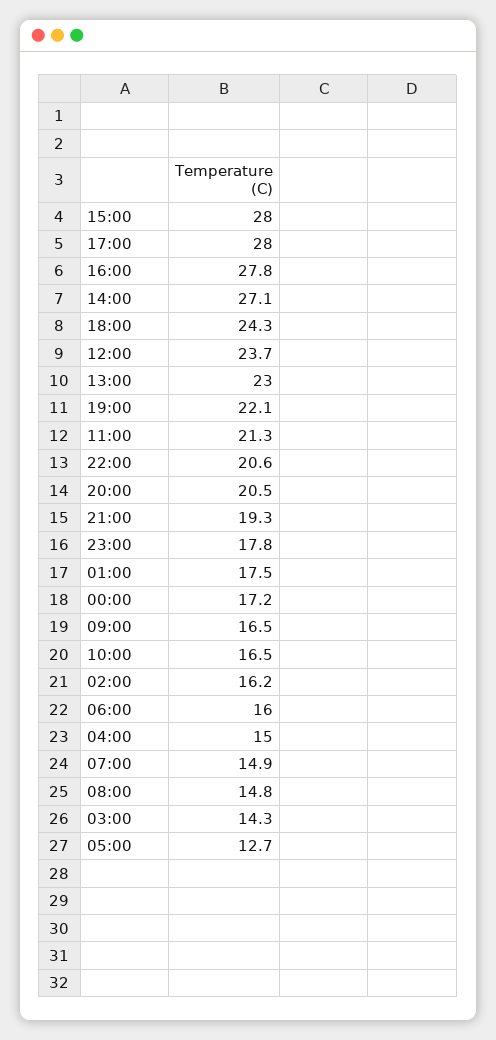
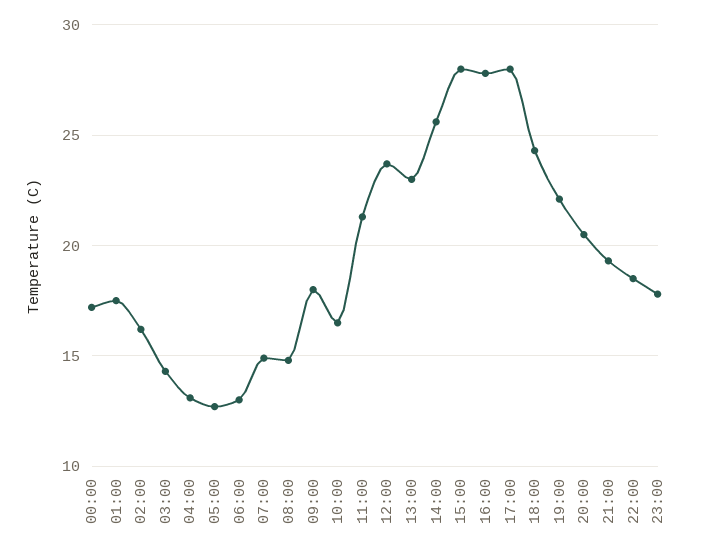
14:00: 27.1 -> 25.5
22:00: 20.6 -> 18.5
09:00: 16.5 -> 18
06:00: 16 -> 13
04:00: 15 -> 13

